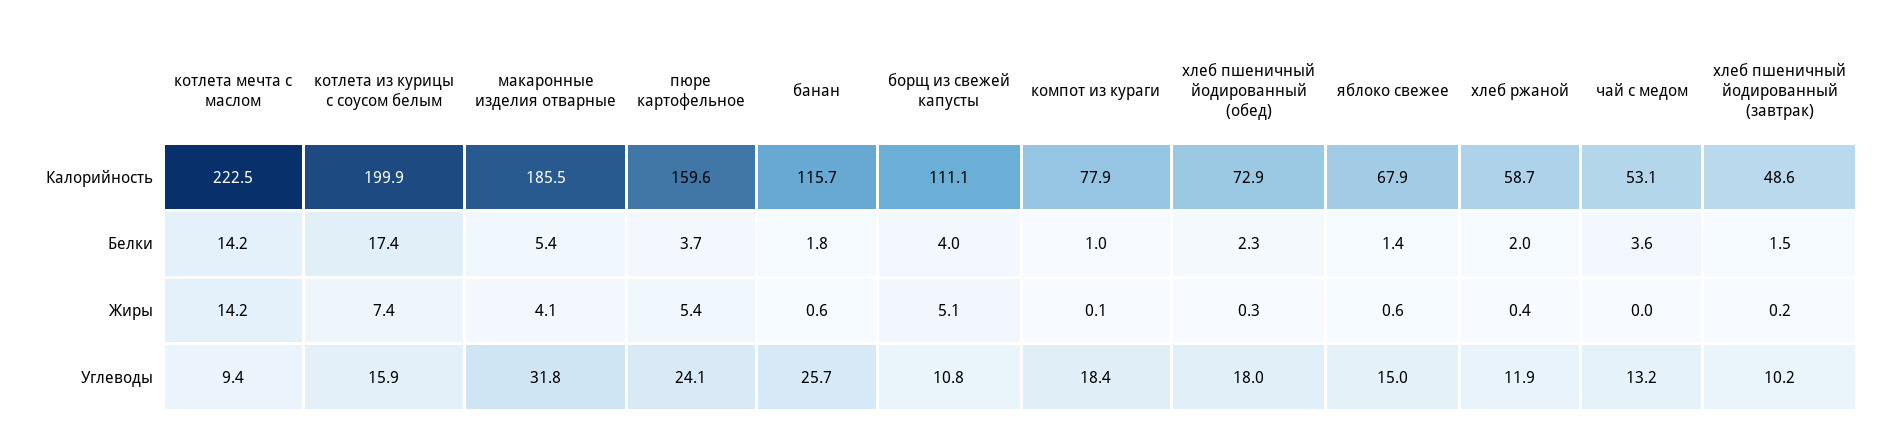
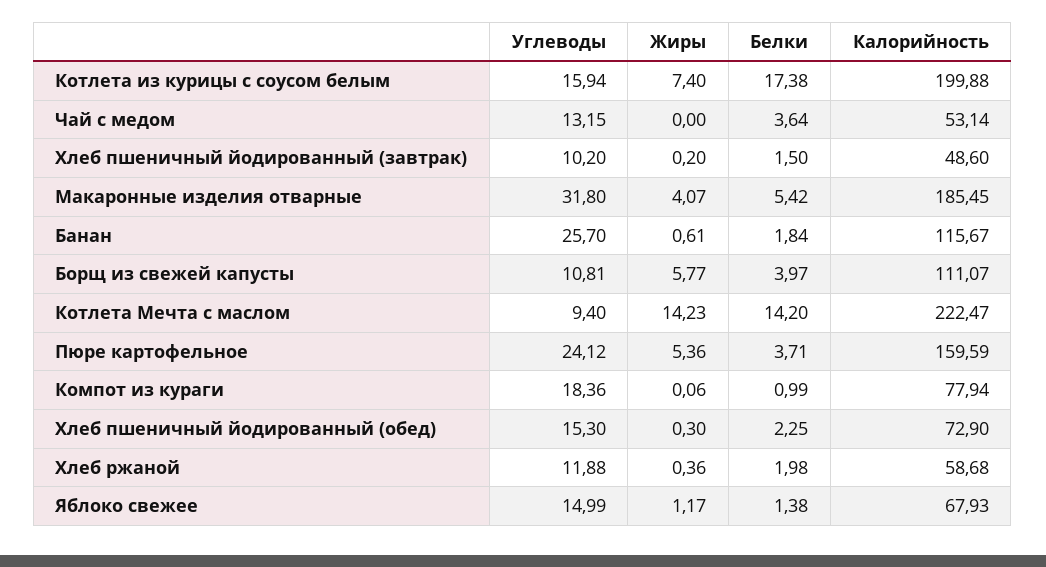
борщ из свежей капусты, Жиры: 5.1 -> 5.77
яблоко свежее, Жиры: 0.6 -> 1.17
хлеб пшеничный йодированный (обед), Углеводы: 18 -> 15.3

